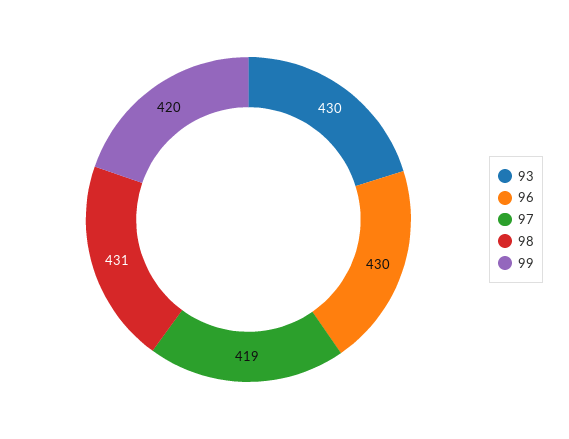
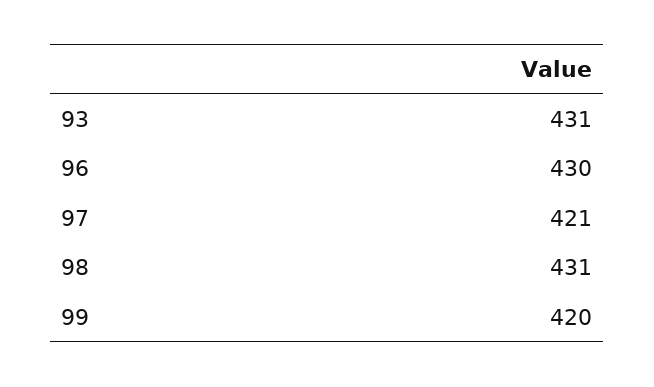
93: 430 -> 431
97: 419 -> 421

